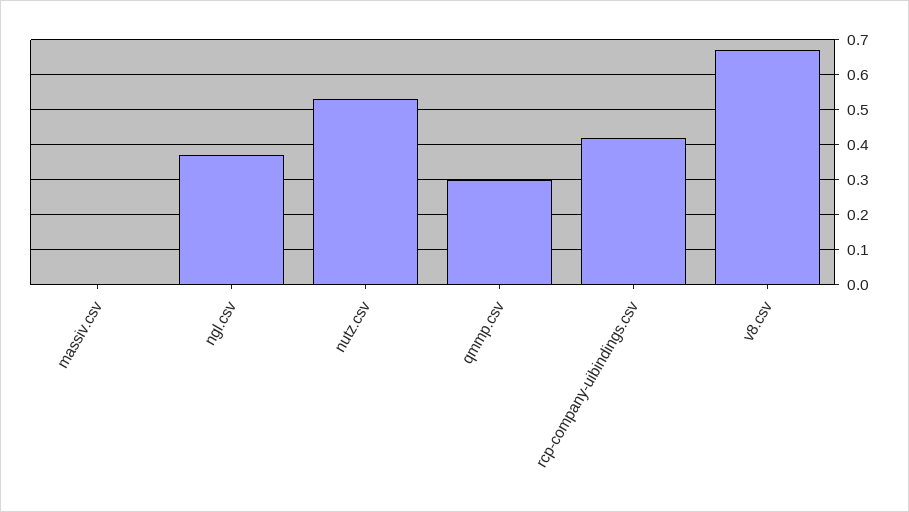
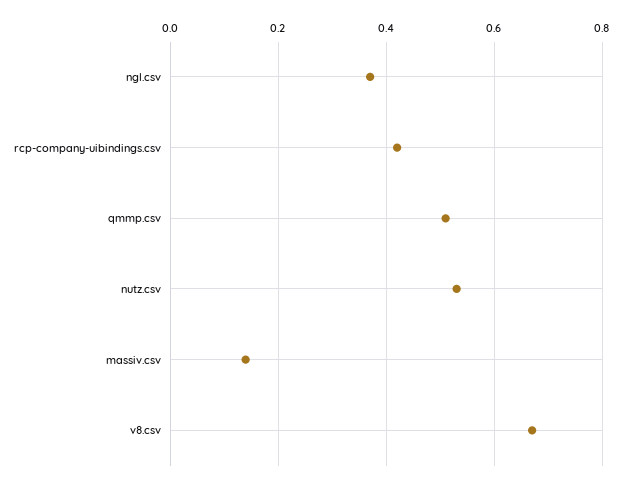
massiv.csv: 0 -> 0.15
qmmp.csv: 0.3 -> 0.5

